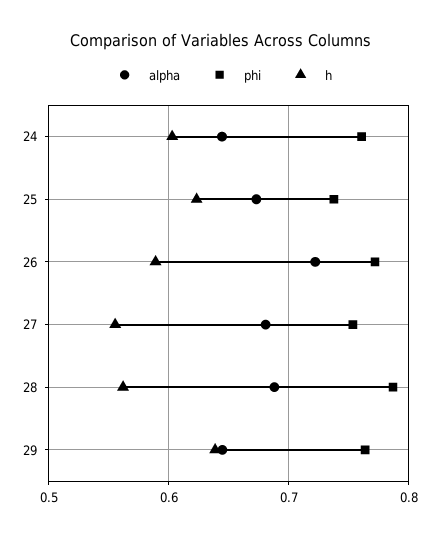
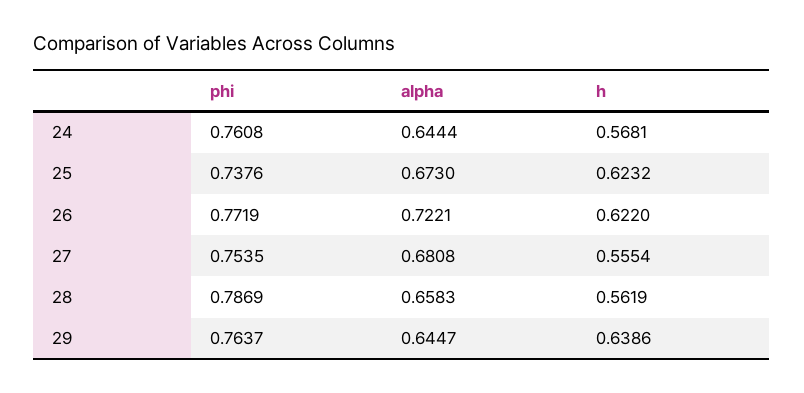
h, 24: 0.6 -> 0.5681
h, 26: 0.59 -> 0.622
alpha, 28: 0.69 -> 0.6583

